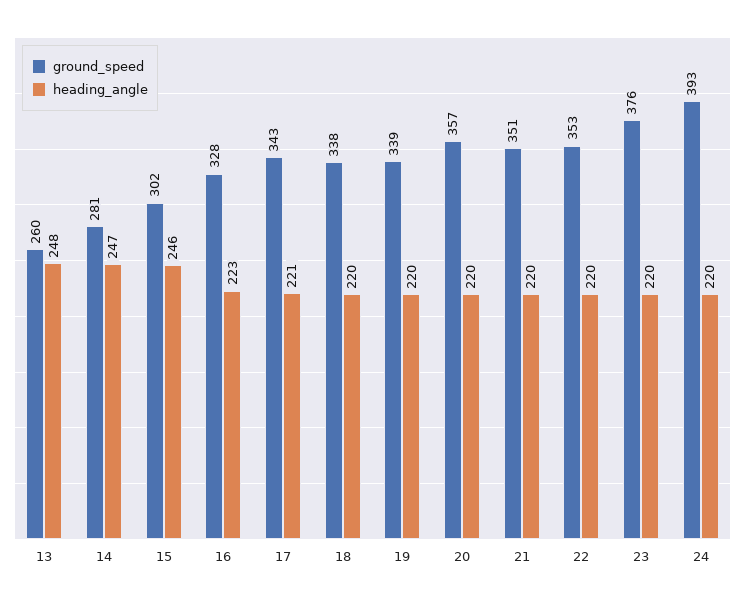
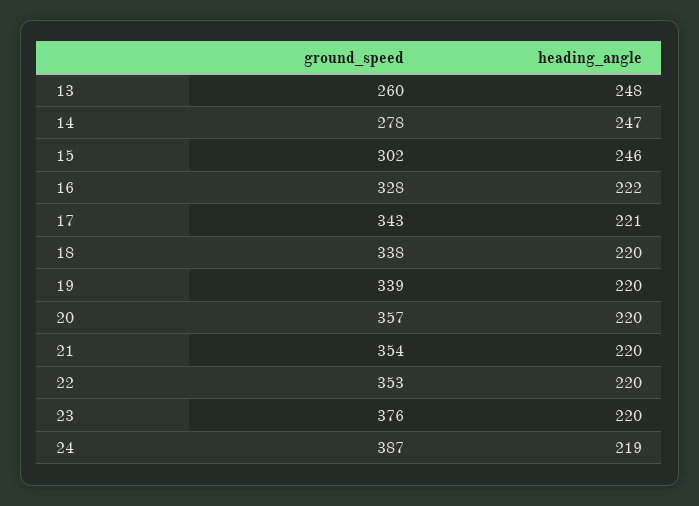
ground_speed, 14: 281 -> 278
heading_angle, 16: 223 -> 222
ground_speed, 21: 351 -> 354
ground_speed, 24: 393 -> 387
heading_angle, 24: 220 -> 219

